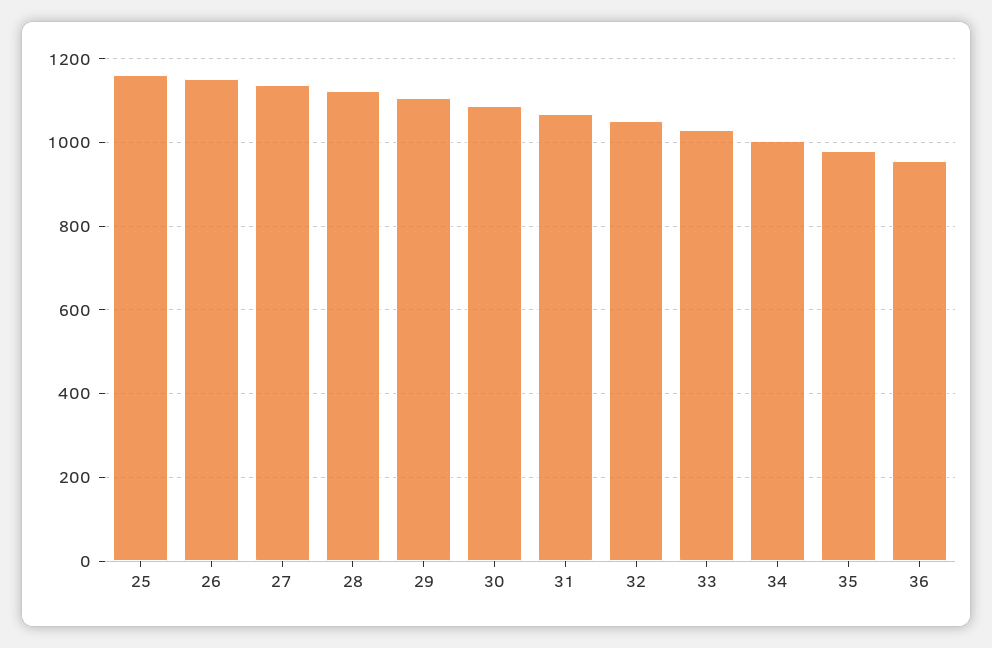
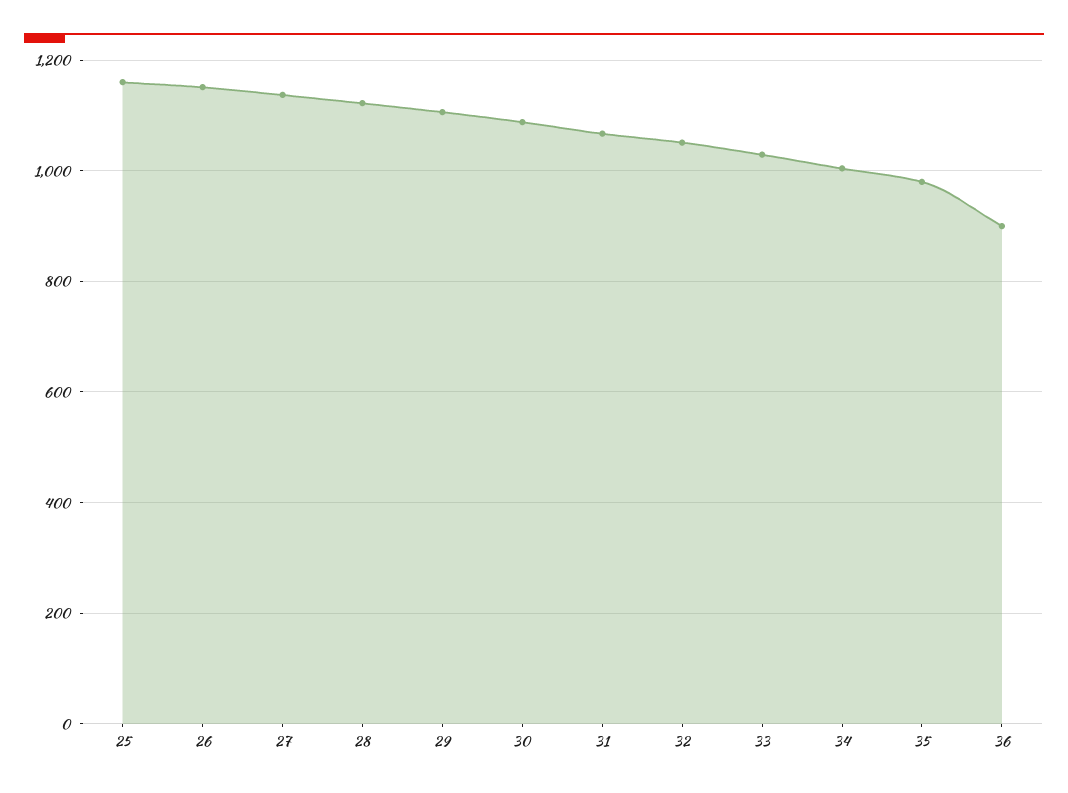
36: 960 -> 900

